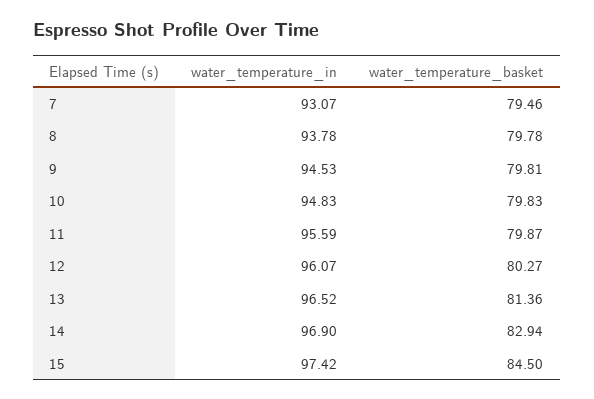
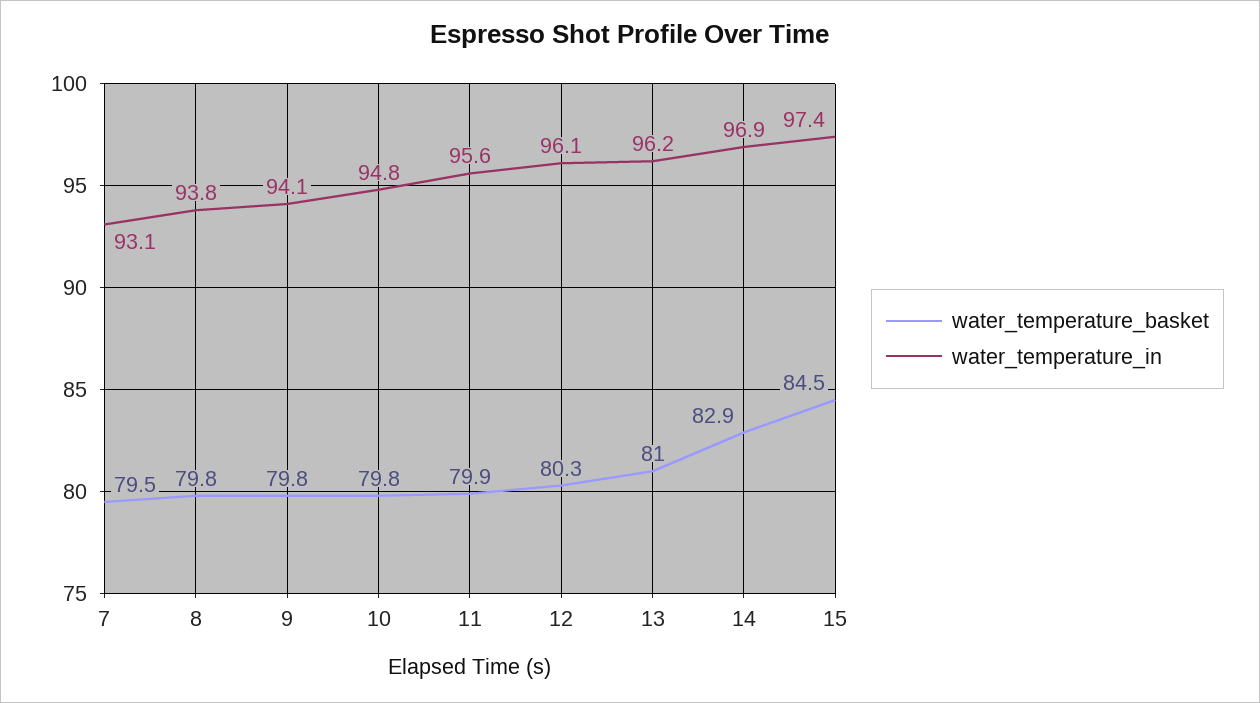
water_temperature_in, 9: 94.53 -> 94.1
water_temperature_in, 13: 96.52 -> 96.2
water_temperature_basket, 13: 81.36 -> 81

